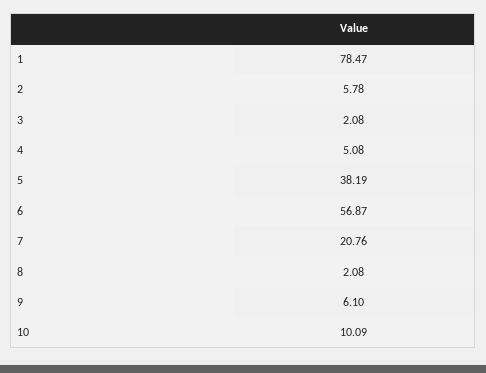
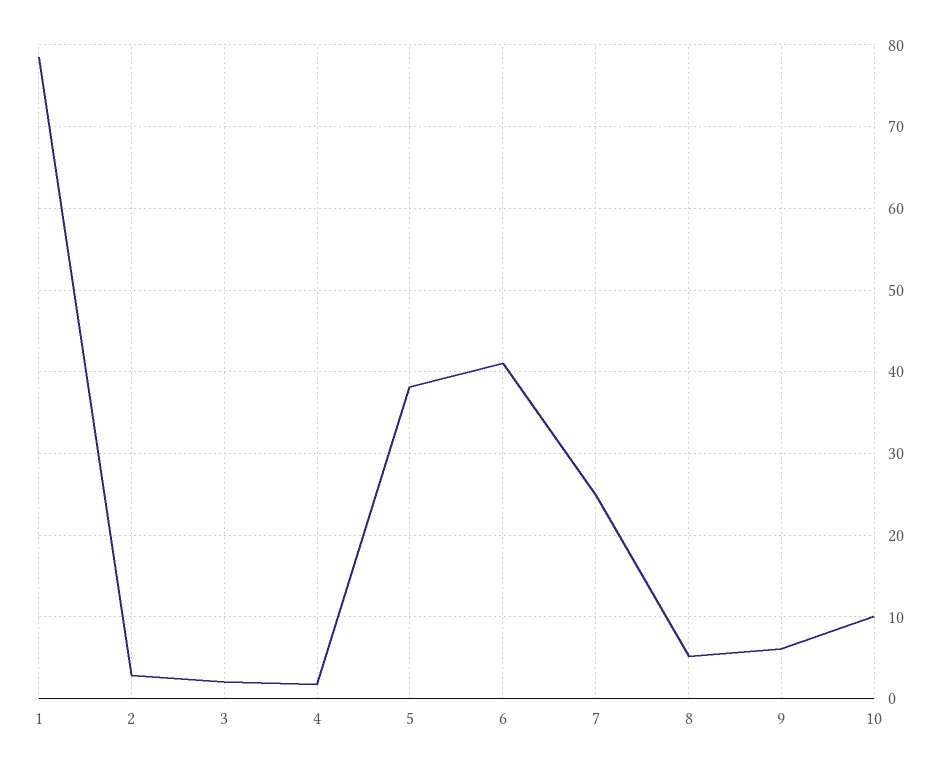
2: 5.78 -> 3
4: 5.08 -> 2
6: 56.87 -> 41
7: 20.76 -> 25
8: 2.08 -> 5

